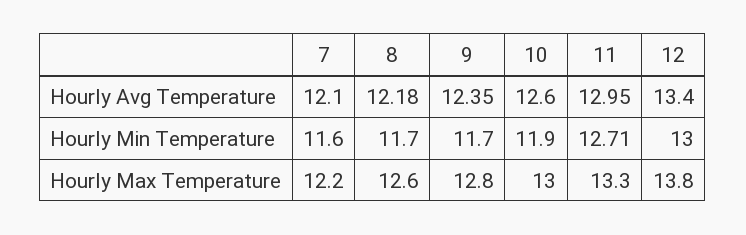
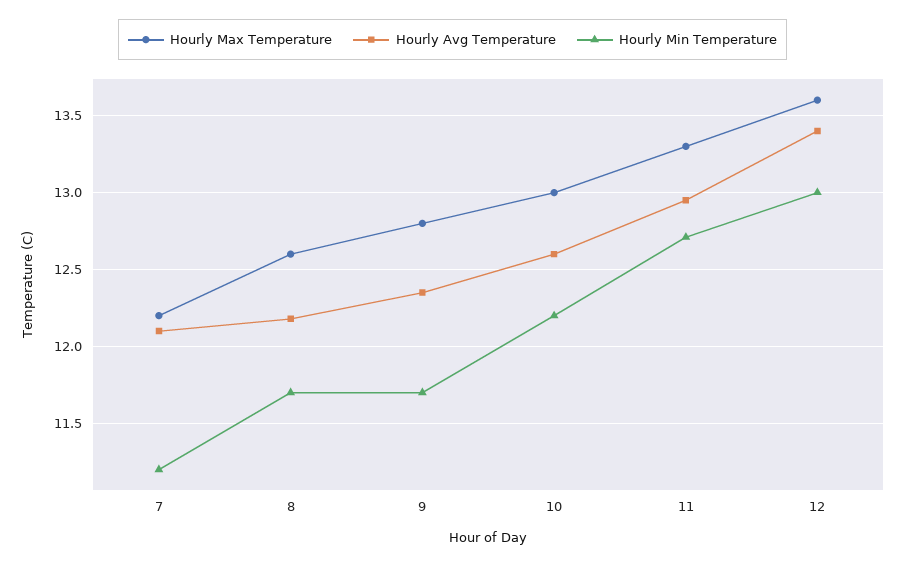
Hourly Min Temperature, 7: 11.6 -> 11.2
Hourly Min Temperature, 10: 11.9 -> 12.2
Hourly Max Temperature, 12: 13.8 -> 13.6

